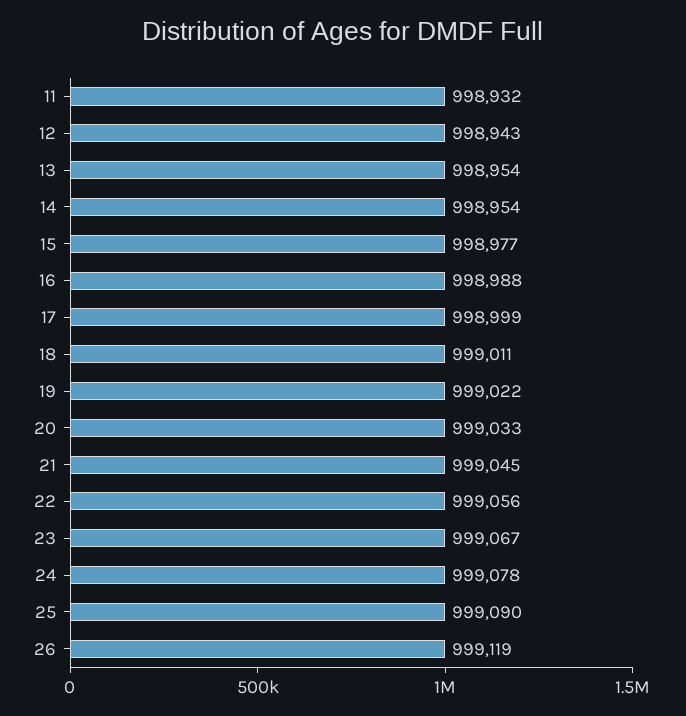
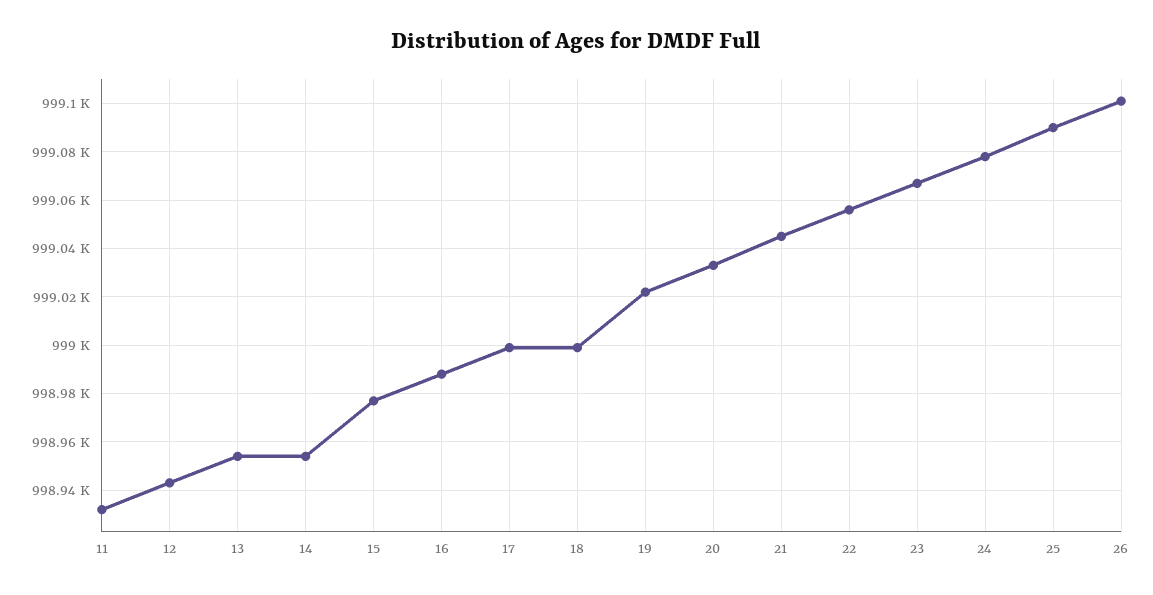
18: 999011 -> 999000
26: 999119 -> 999100

